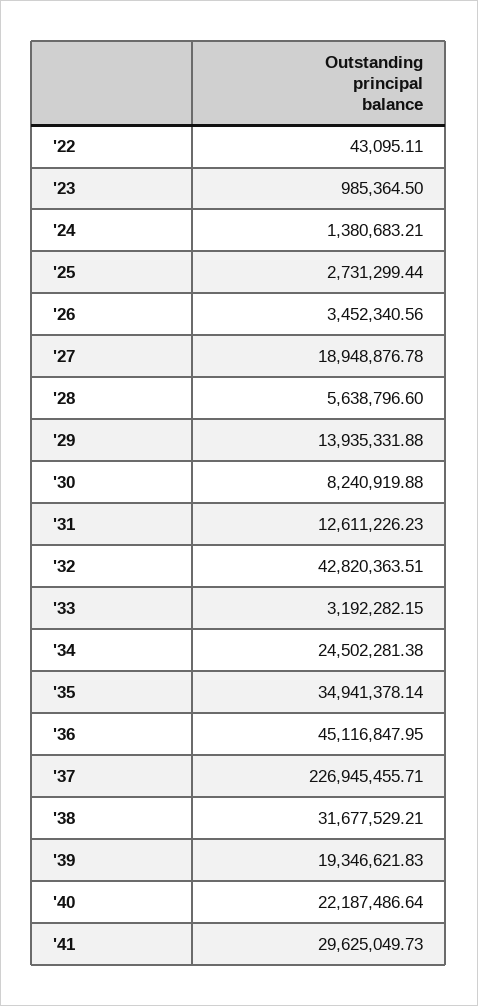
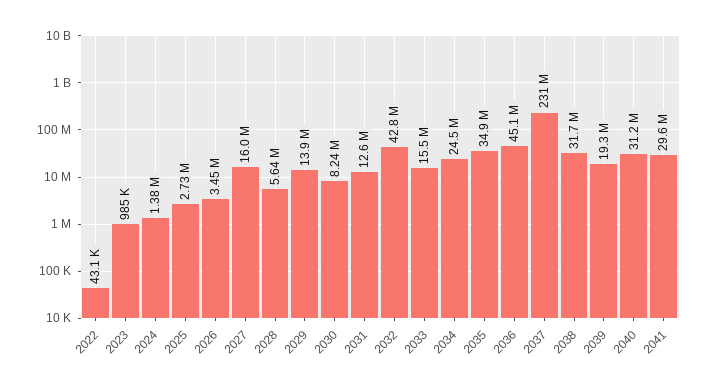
'27: 18948876.78 -> 16000000
'33: 3192282.15 -> 15500000
'37: 226945455.71 -> 231000000
'40: 22187486.64 -> 31200000

